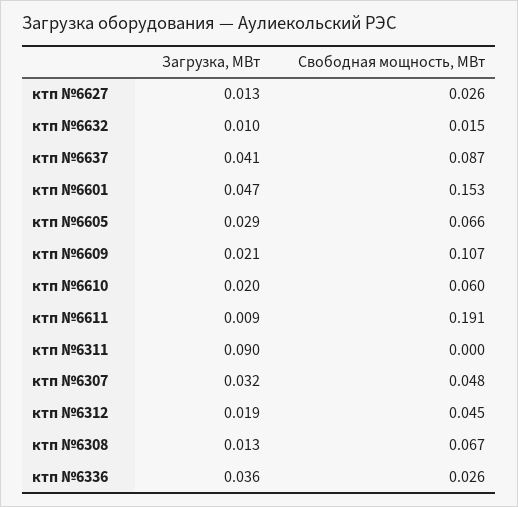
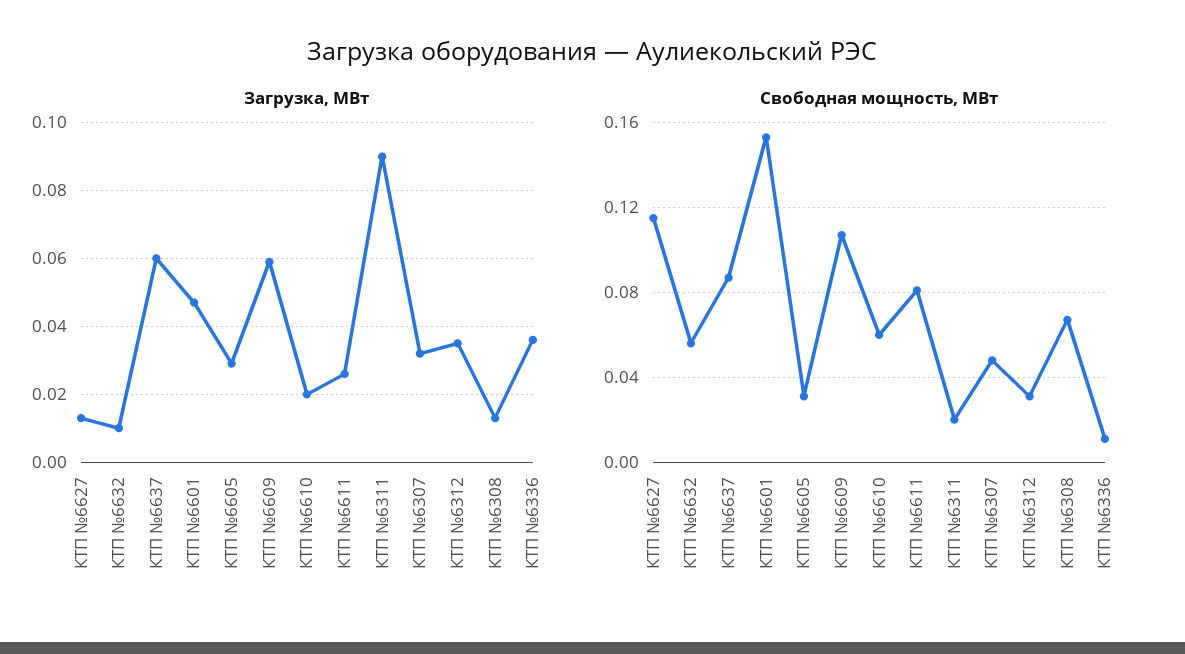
Свободная мощность, МВт, ктп №6627: 0.026 -> 0.115
Свободная мощность, МВт, ктп №6632: 0.015 -> 0.055
Загрузка, МВт, ктп №6637: 0.041 -> 0.06
Свободная мощность, МВт, ктп №6605: 0.066 -> 0.03
Загрузка, МВт, ктп №6609: 0.021 -> 0.06
Загрузка, МВт, ктп №6611: 0.009 -> 0.025
Свободная мощность, МВт, ктп №6611: 0.191 -> 0.08
Свободная мощность, МВт, ктп №6311: 0 -> 0.02
Загрузка, МВт, ктп №6312: 0.019 -> 0.035
Свободная мощность, МВт, ктп №6312: 0.045 -> 0.03
Свободная мощность, МВт, ктп №6336: 0.026 -> 0.01

